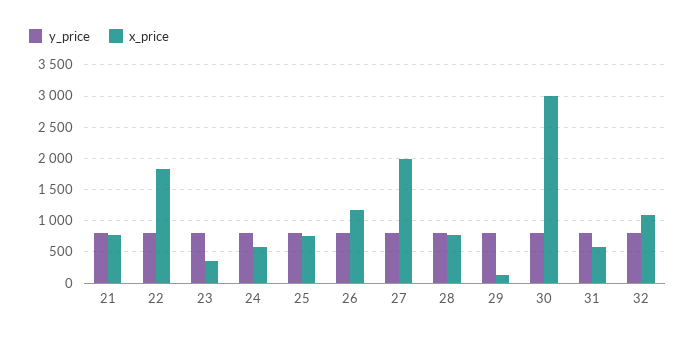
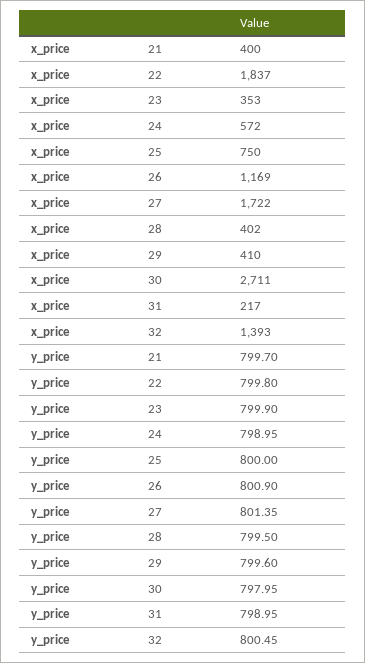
x_price, 21: 800 -> 400
x_price, 27: 2000 -> 1722
x_price, 28: 800 -> 402
x_price, 29: 100 -> 410
x_price, 30: 3000 -> 2711
x_price, 31: 600 -> 217
x_price, 32: 1100 -> 1393

